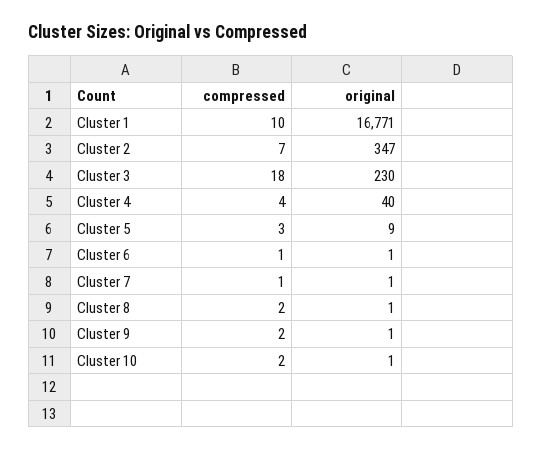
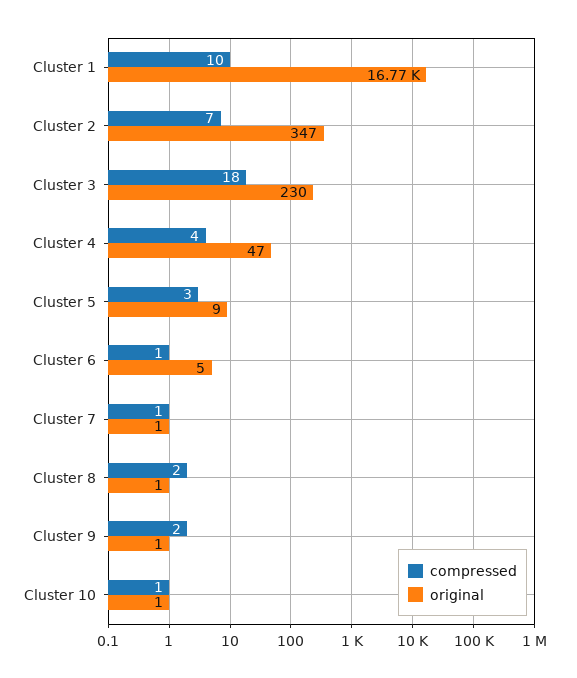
original, Cluster 4: 40 -> 47
original, Cluster 6: 1 -> 5
compressed, Cluster 10: 2 -> 1

